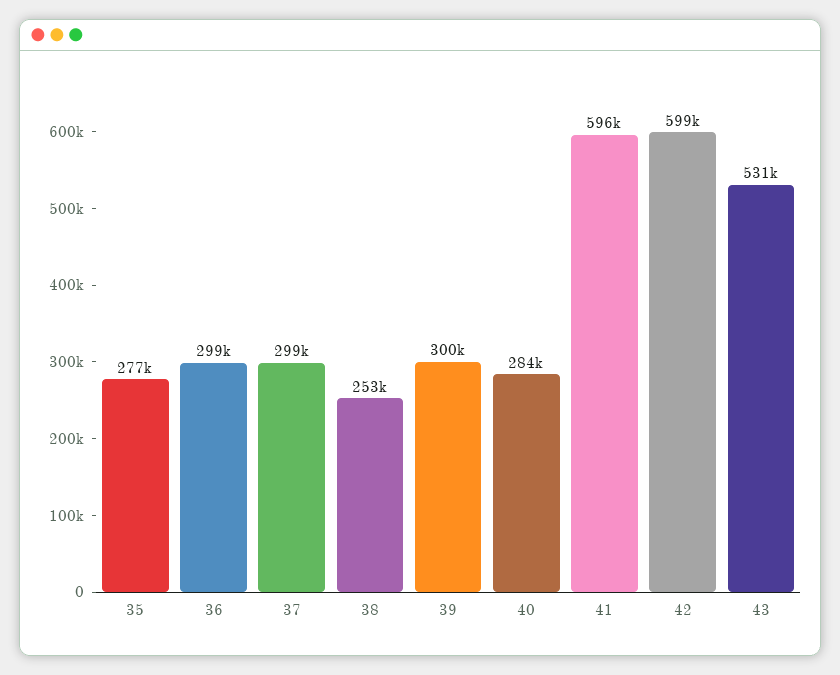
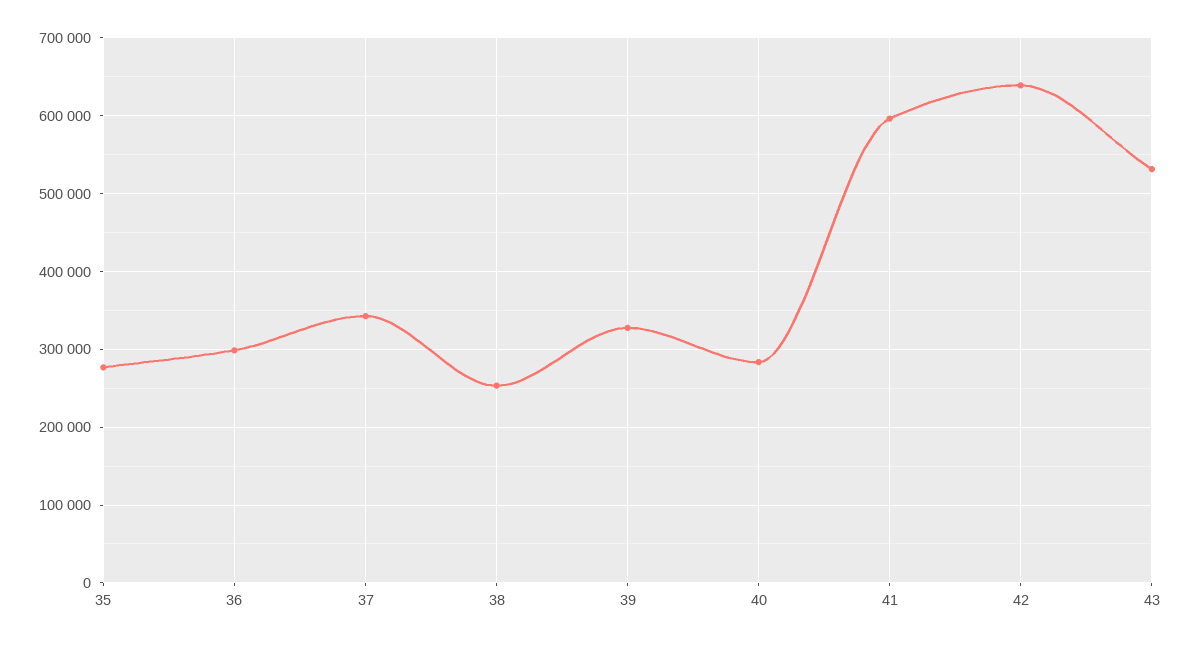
37: 299000 -> 340000
39: 300000 -> 330000
42: 599000 -> 640000

